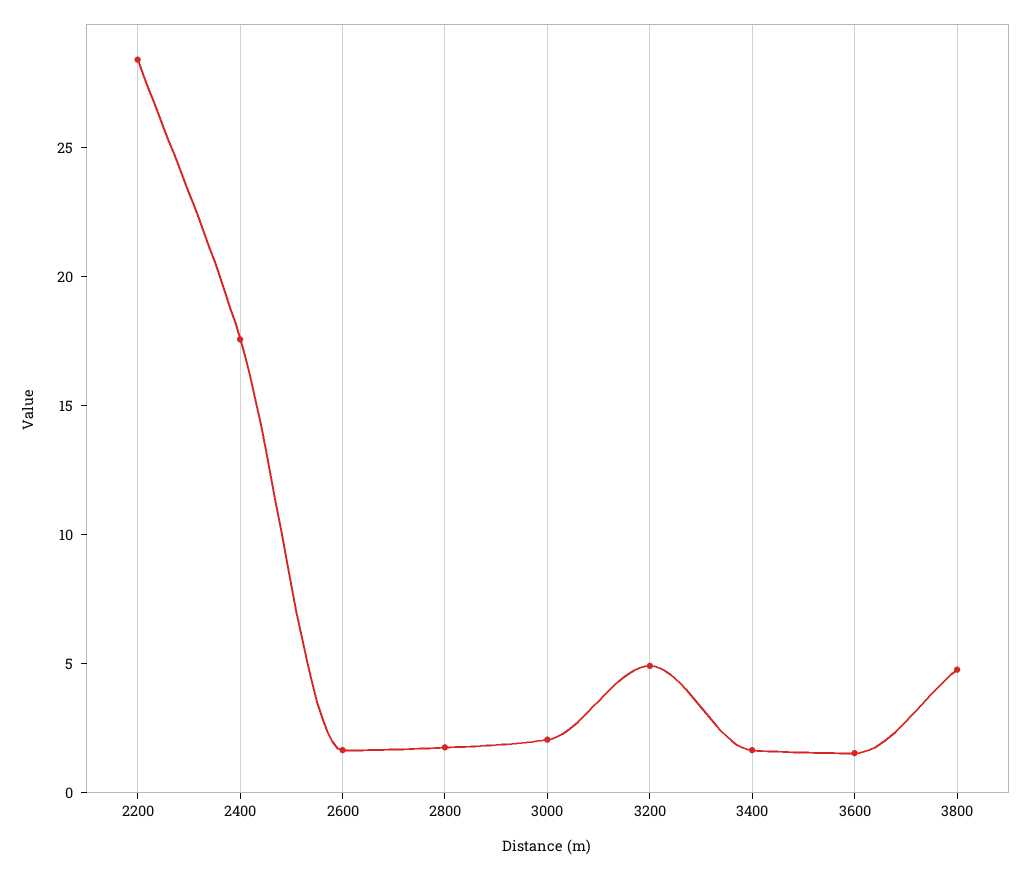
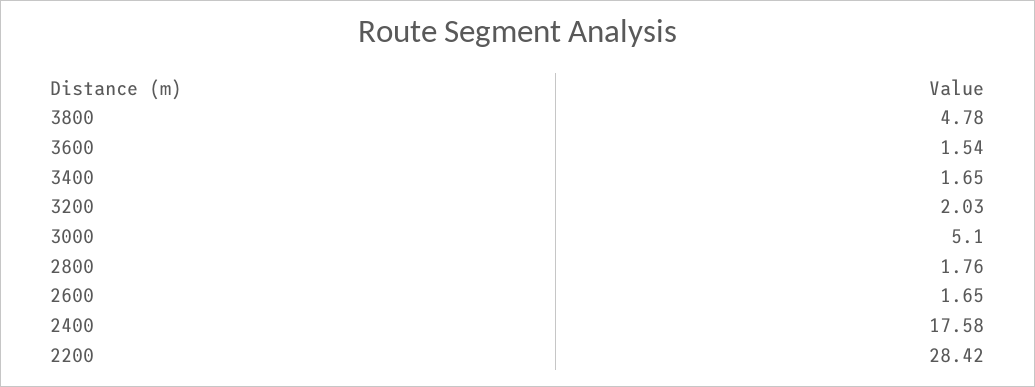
3000: 2 -> 5.1
3200: 5 -> 2.03

